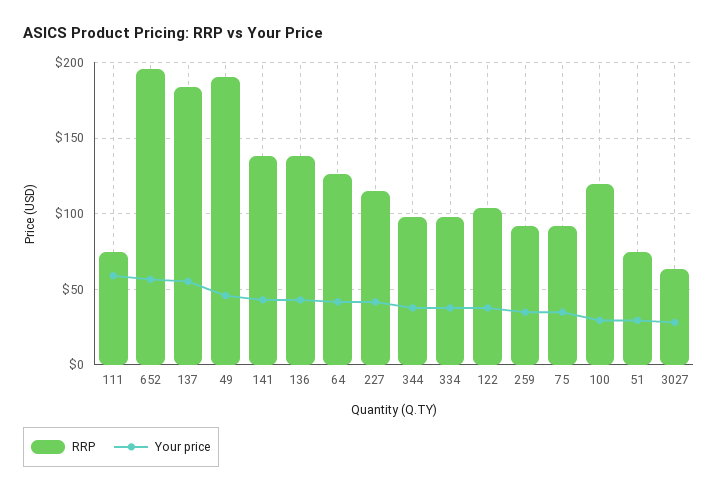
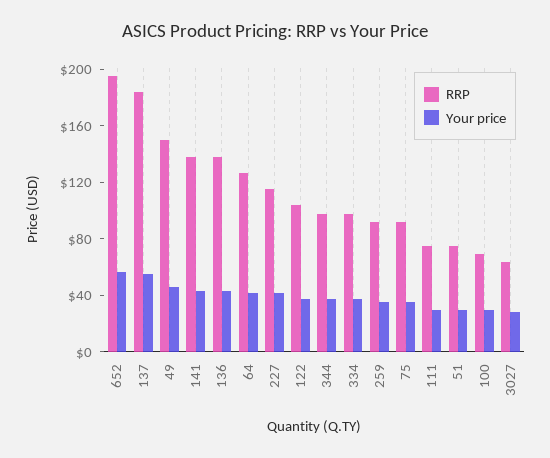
Your price, 111: 60 -> 30
RRP, 49: 190 -> 150
RRP, 100: 120 -> 70

